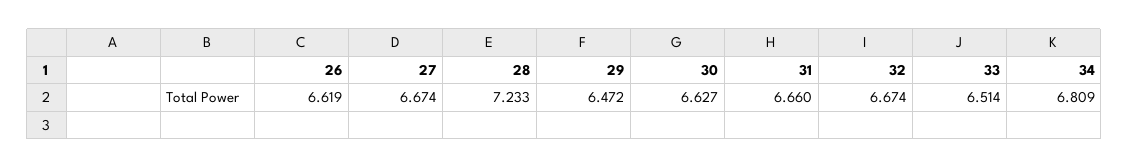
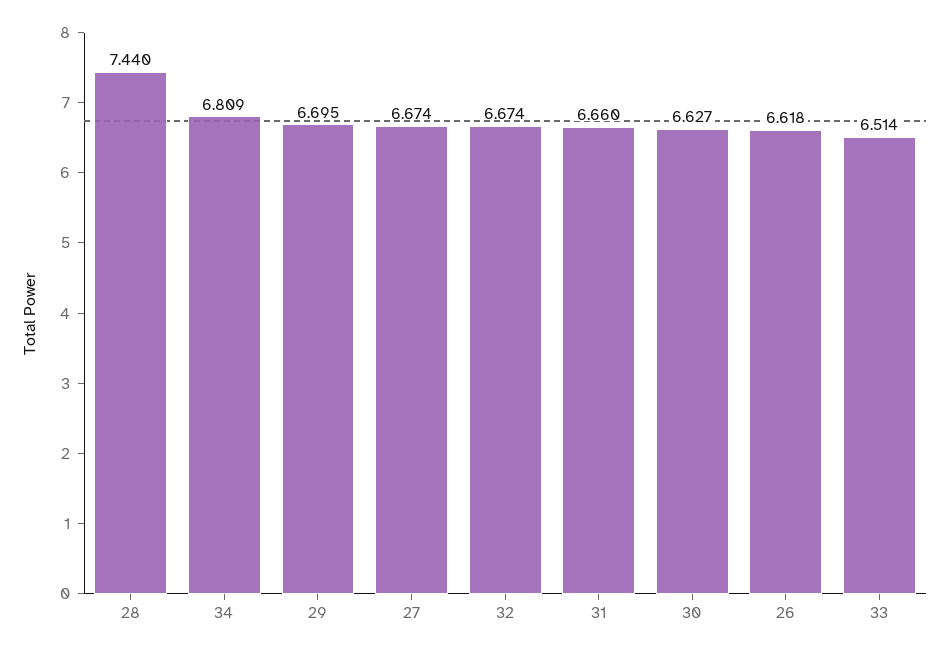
26: 6.619 -> 6.618
28: 7.233 -> 7.44
29: 6.472 -> 6.695

